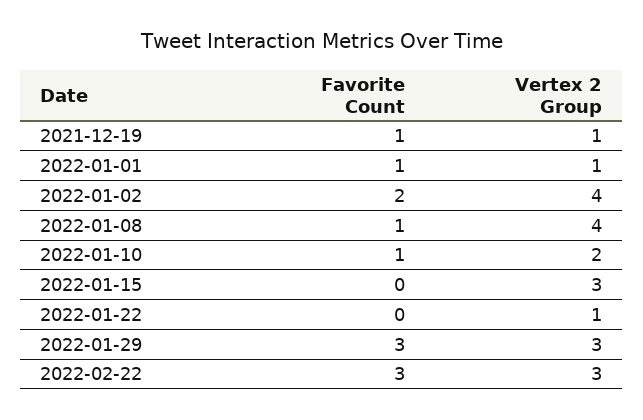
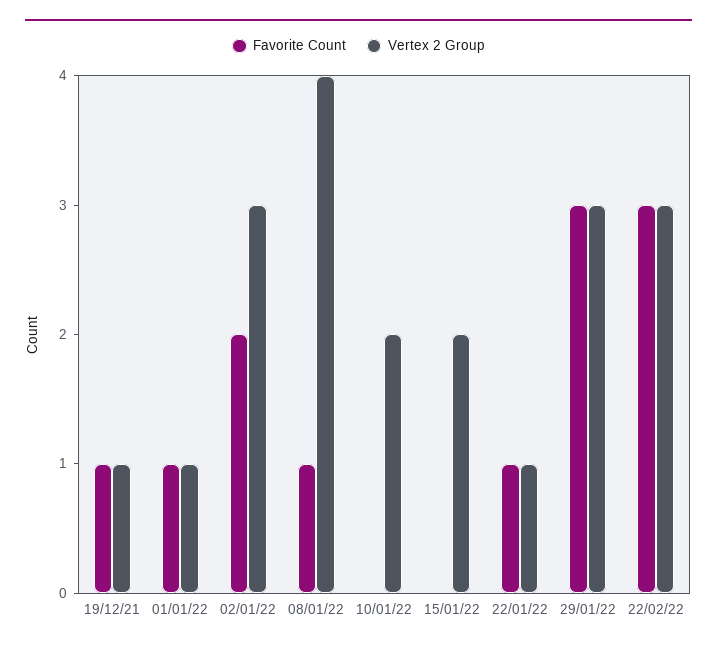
Vertex 2 Group, 2022-01-02: 4 -> 3
Favorite Count, 2022-01-10: 1 -> 0
Vertex 2 Group, 2022-01-15: 3 -> 2
Favorite Count, 2022-01-22: 0 -> 1

